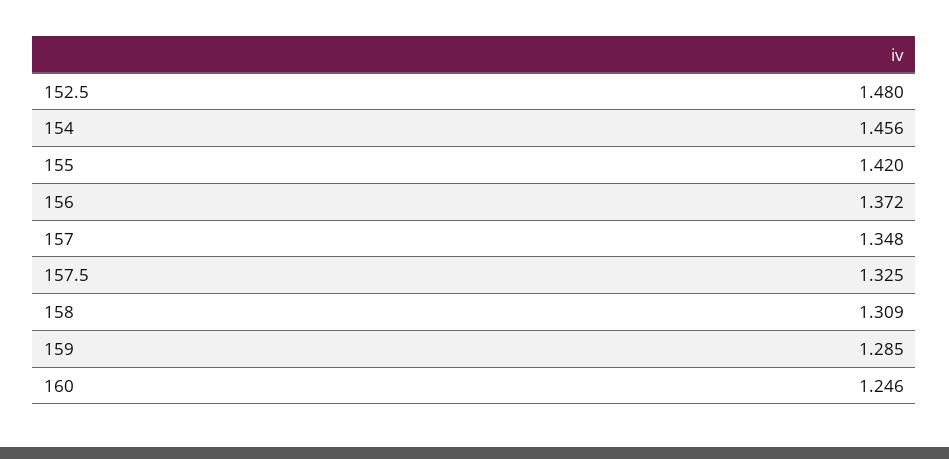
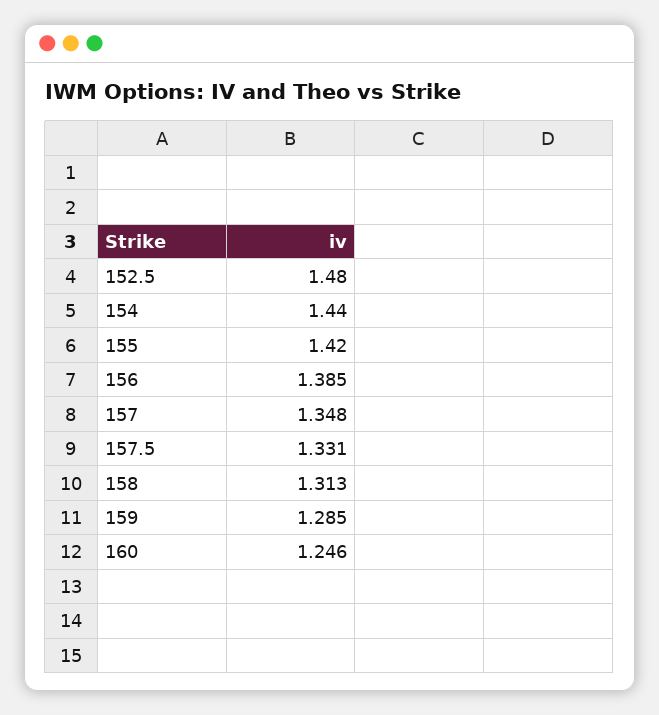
154: 1.456 -> 1.44
156: 1.372 -> 1.385
157.5: 1.325 -> 1.331
158: 1.309 -> 1.313

